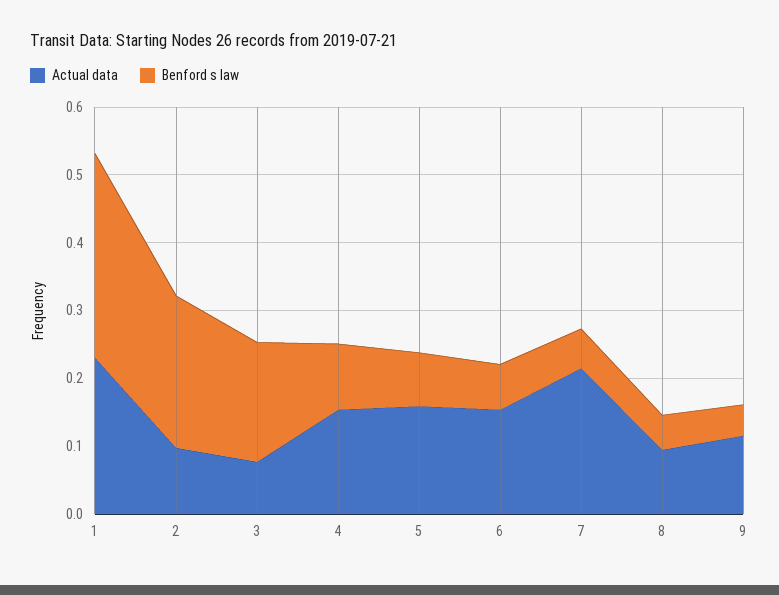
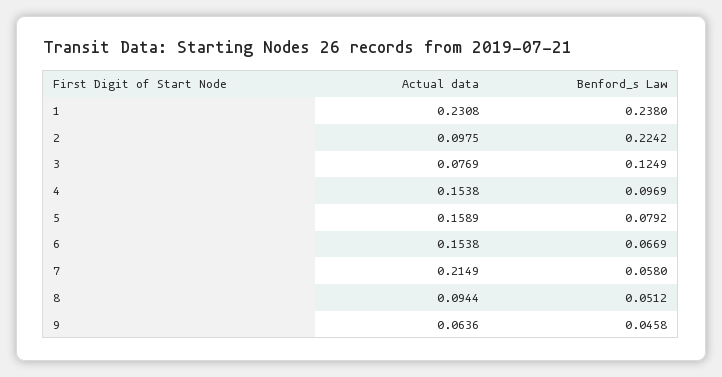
Benford s law, 1: 0.3 -> 0.238
Benford s law, 3: 0.18 -> 0.1249
Actual data, 9: 0.12 -> 0.0636

